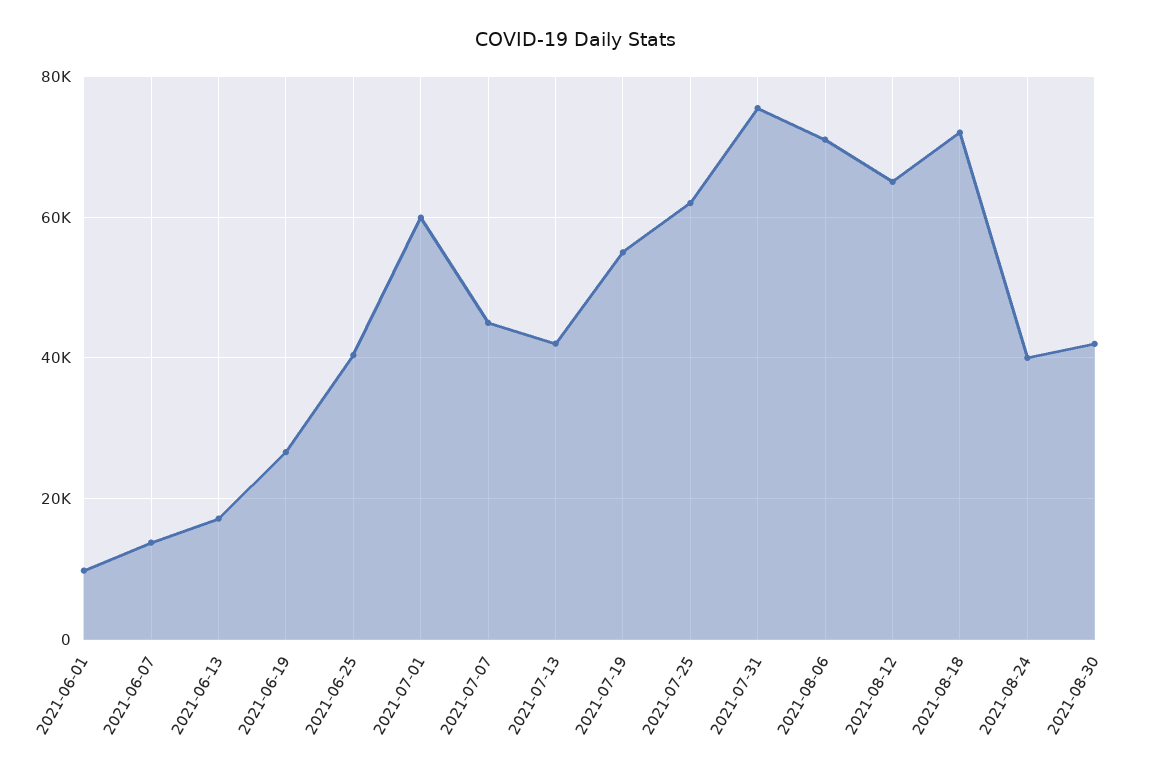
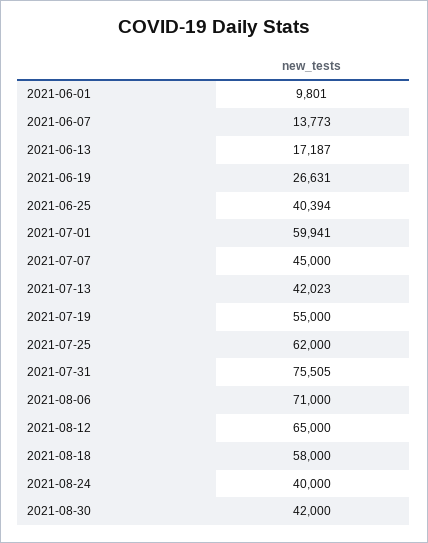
2021-08-18: 72000 -> 58000

